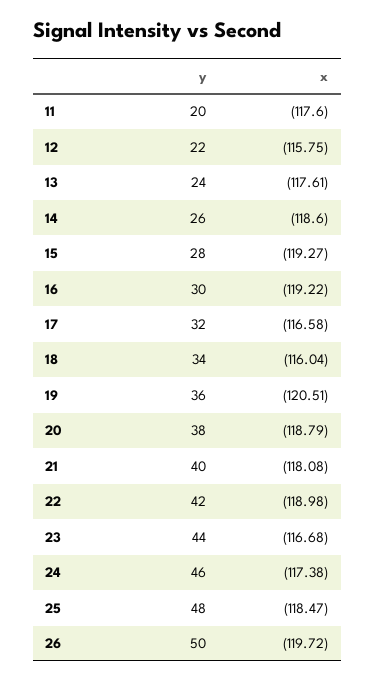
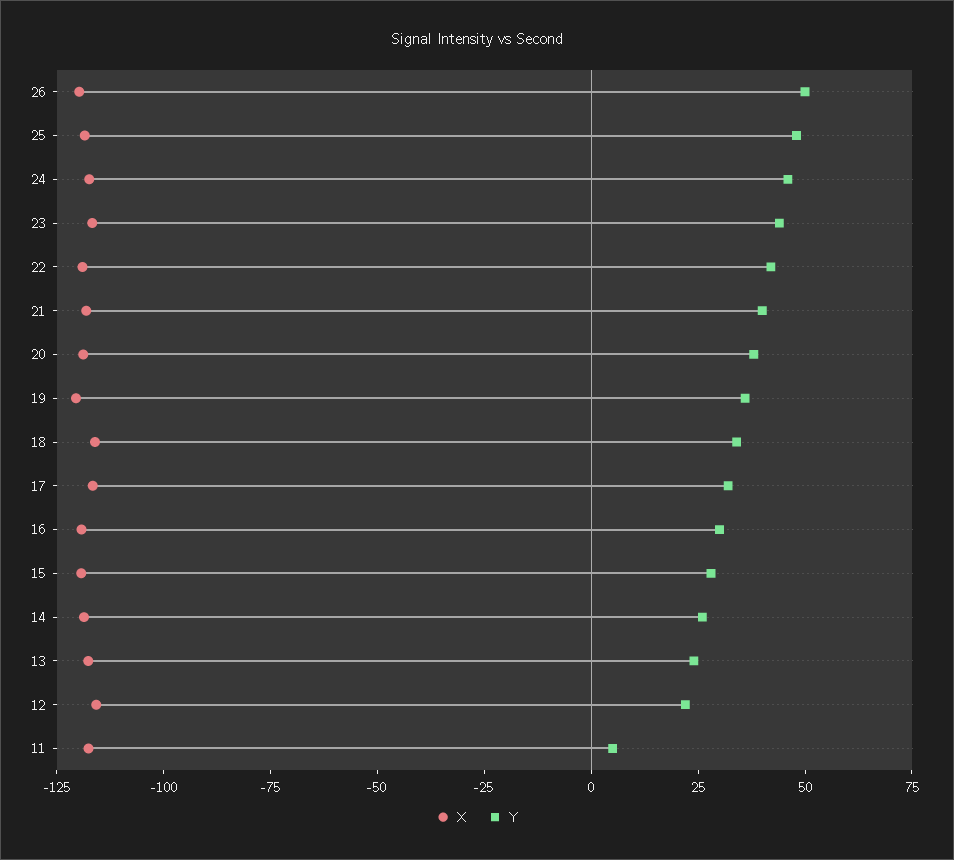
y, 11: 20 -> 5

